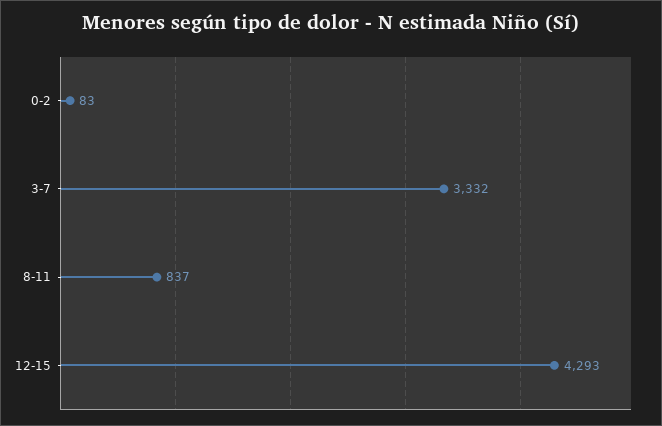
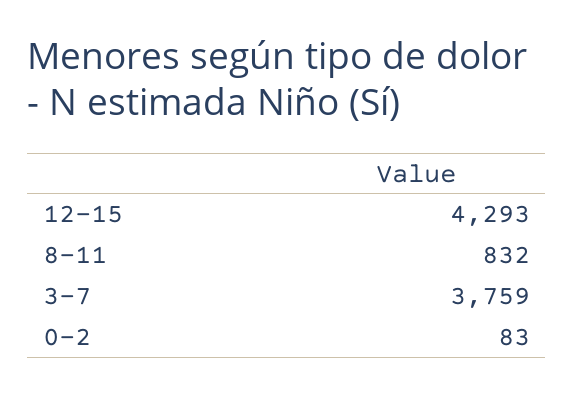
3-7: 3332 -> 3759
8-11: 837 -> 832

